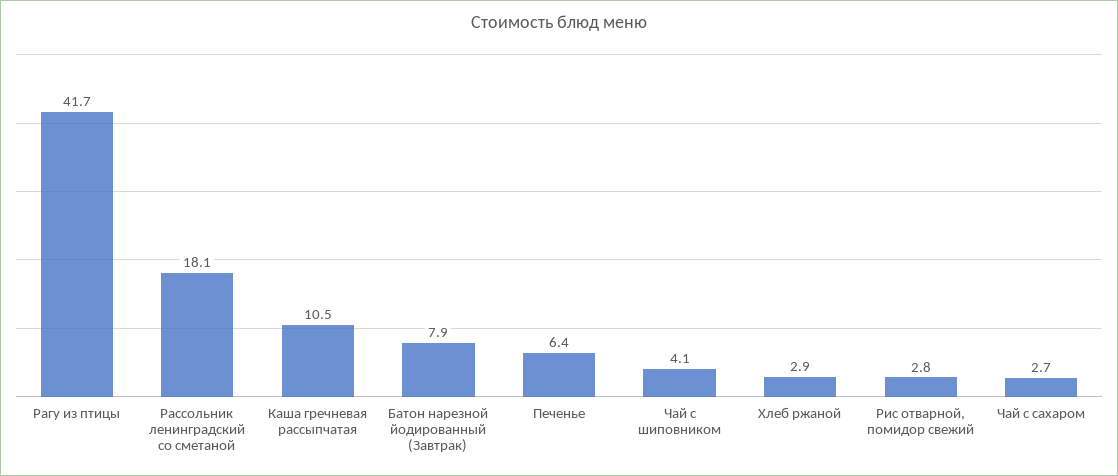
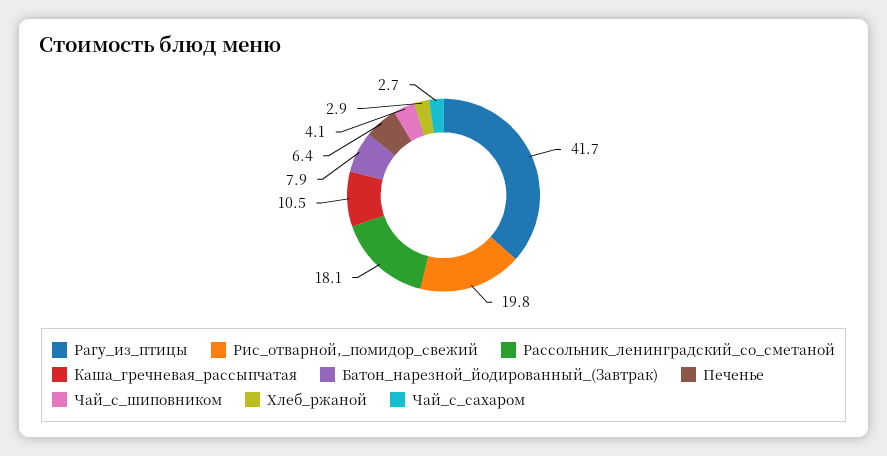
Рис отварной, помидор свежий: 2.8 -> 19.8

